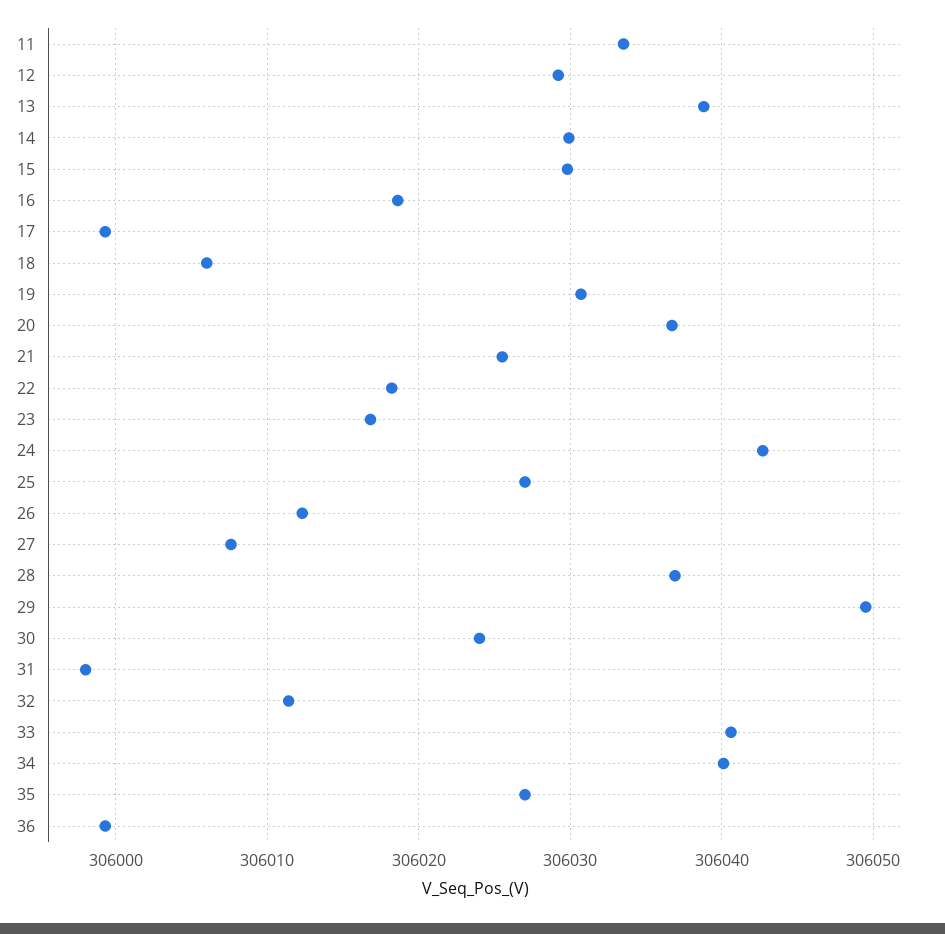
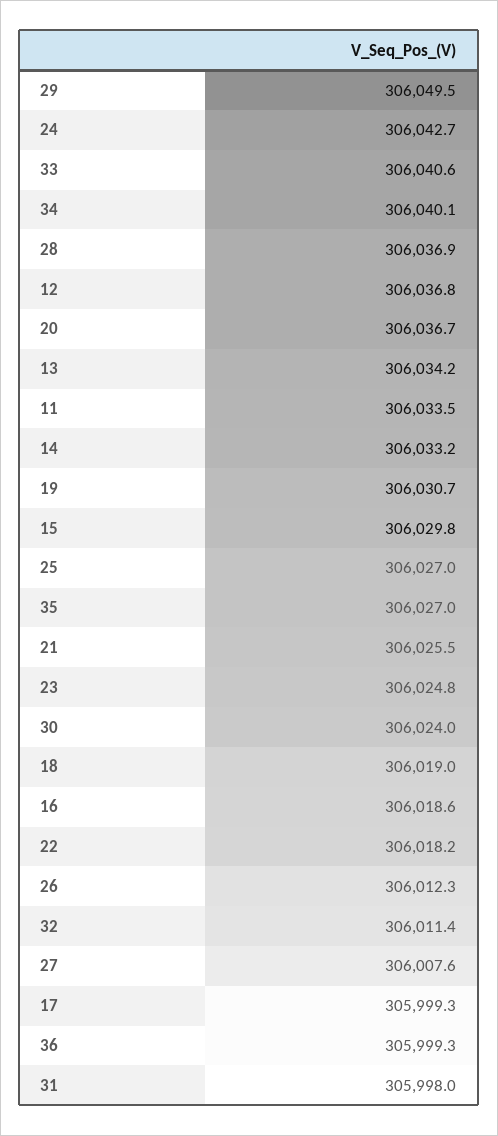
12: 306029 -> 306036.8
13: 306039 -> 306034.2
14: 306030 -> 306033.2
18: 306006 -> 306019
23: 306017 -> 306024.8

